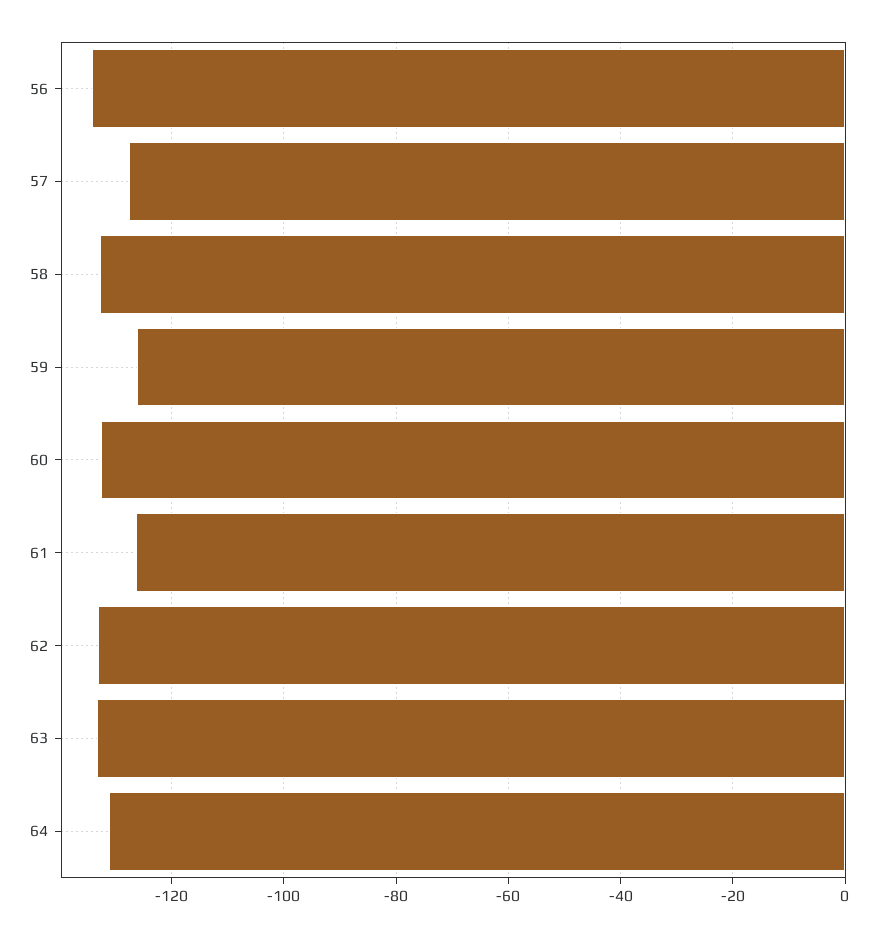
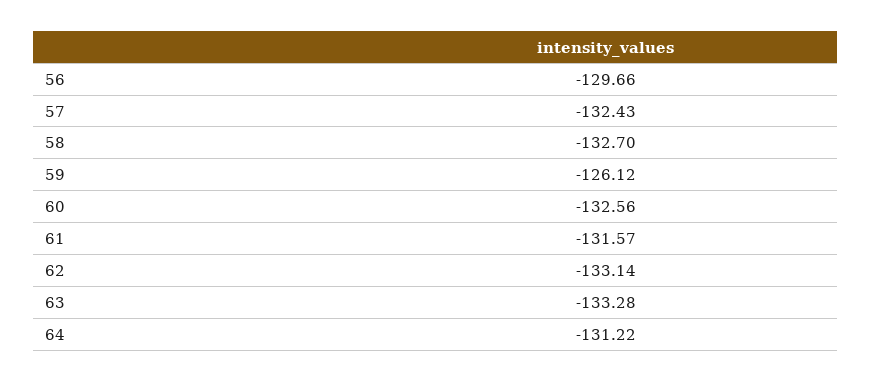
56: -134 -> -129.66
57: -128 -> -132.43
61: -126 -> -131.57

